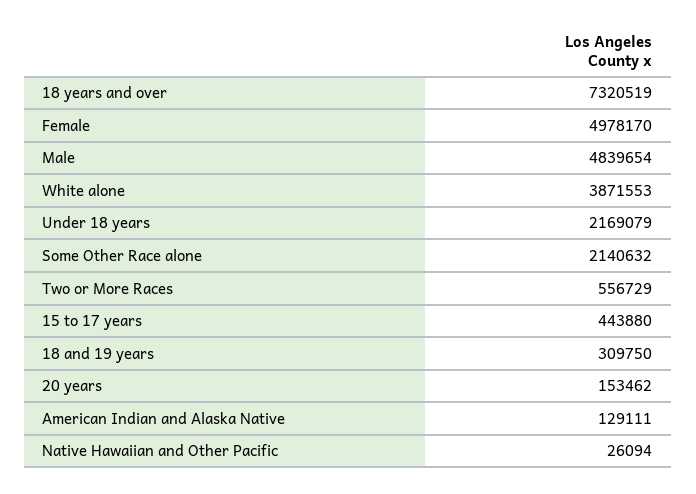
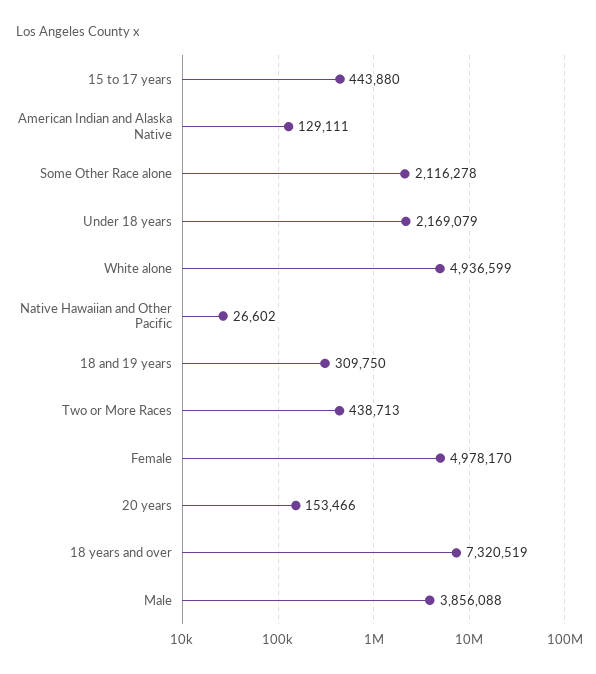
Male: 4839654 -> 3856088
White alone: 3871553 -> 4936599
Some Other Race alone: 2140632 -> 2116278
Two or More Races: 556729 -> 438713
20 years: 153462 -> 153466
Native Hawaiian and Other Pacific: 26094 -> 26602

